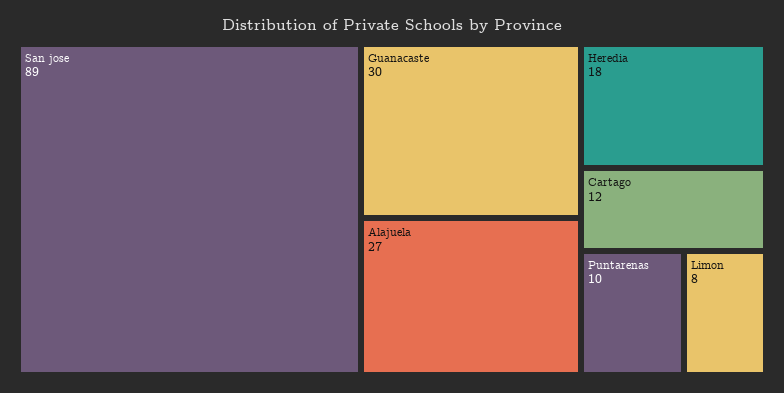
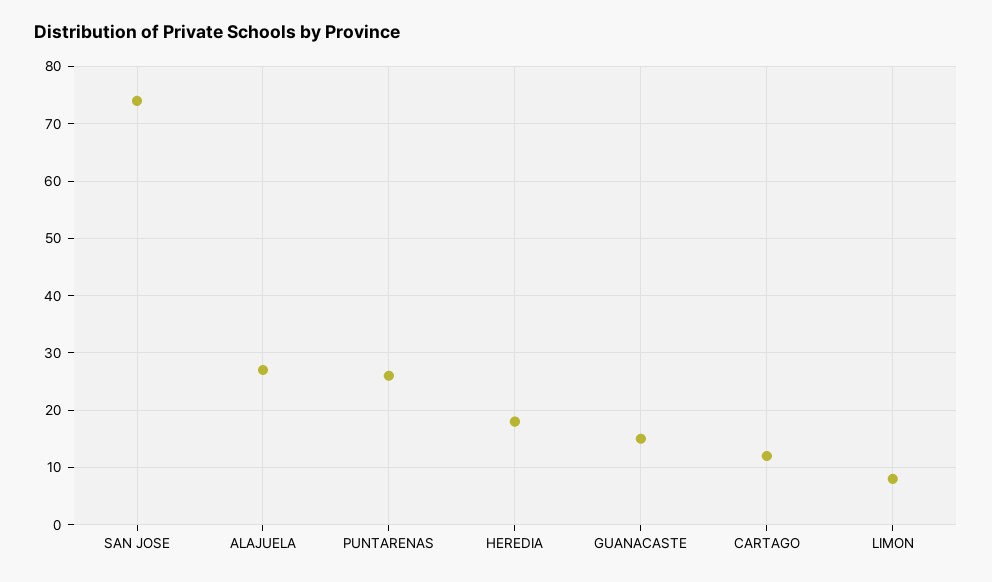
San jose: 89 -> 75
Guanacaste: 30 -> 15
Puntarenas: 10 -> 25

